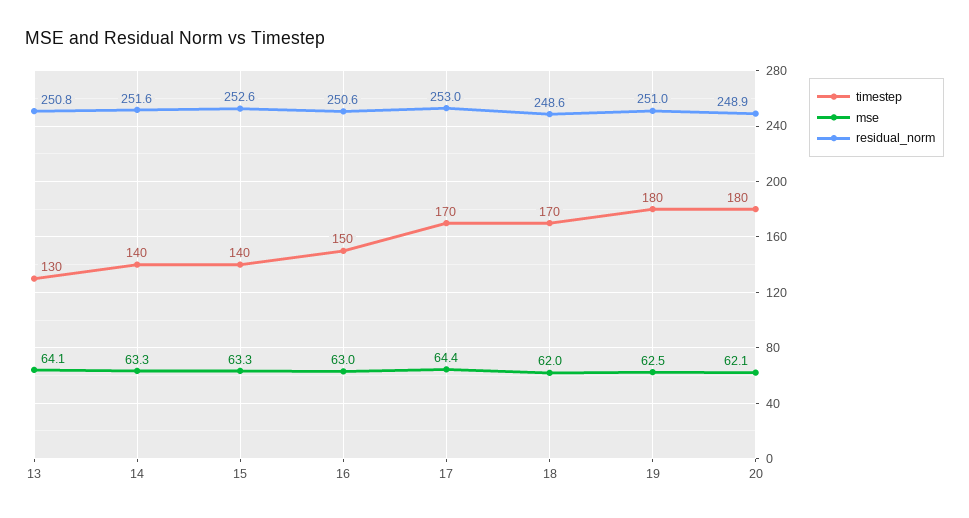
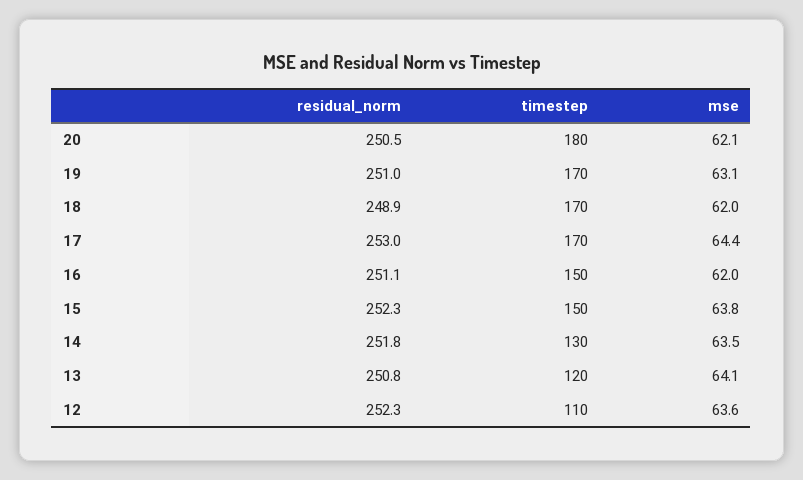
timestep, 13: 130 -> 120
timestep, 14: 140 -> 130
mse, 14: 63.3 -> 63.5
residual_norm, 14: 251.6 -> 251.8
timestep, 15: 140 -> 150
mse, 15: 63.3 -> 63.8
residual_norm, 15: 252.6 -> 252.3
mse, 16: 63 -> 62
residual_norm, 16: 250.6 -> 251.1
residual_norm, 18: 248.6 -> 248.9
timestep, 19: 180 -> 170
mse, 19: 62.5 -> 63.1
residual_norm, 20: 248.9 -> 250.5
residual_norm, 12: none -> 252.3
timestep, 12: none -> 110
mse, 12: none -> 63.6

